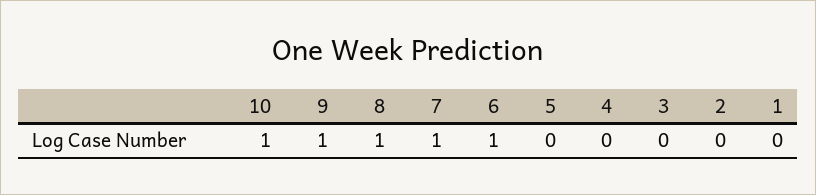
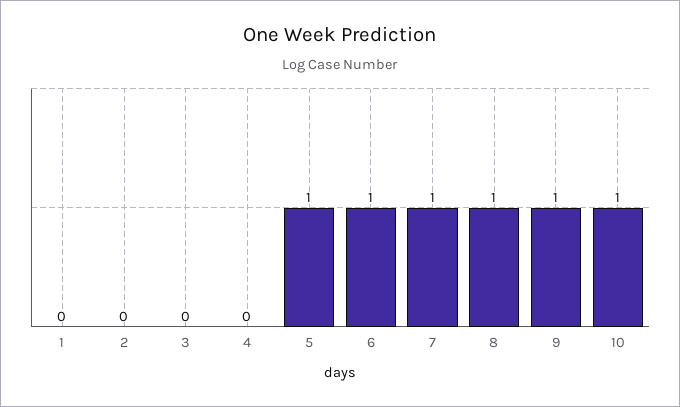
5: 0 -> 1

